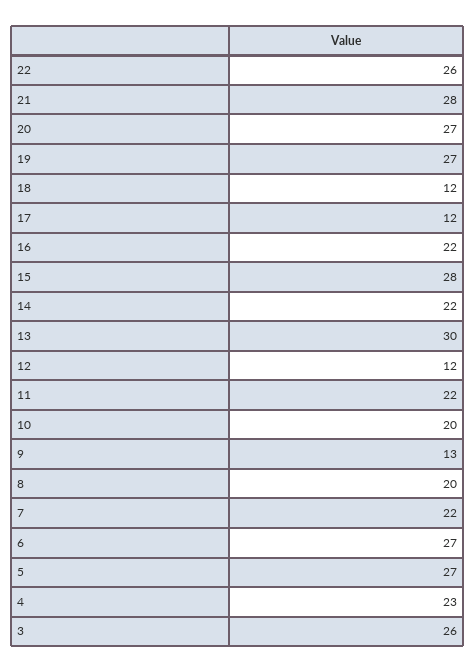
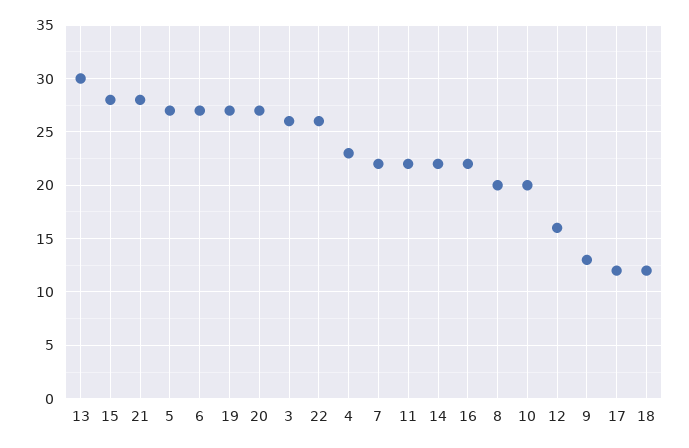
12: 12 -> 16

